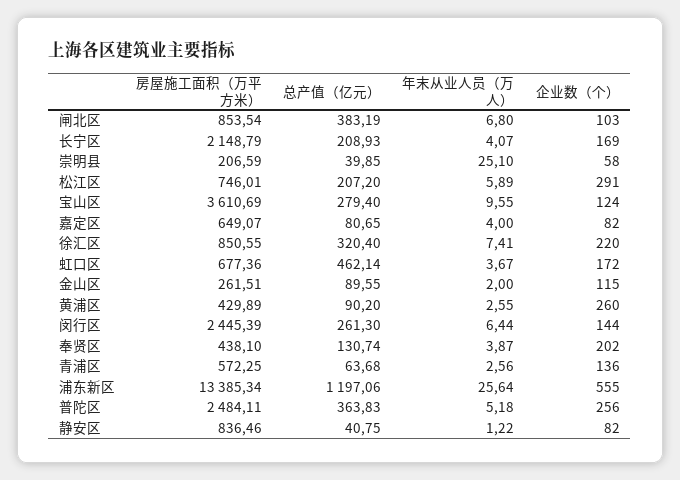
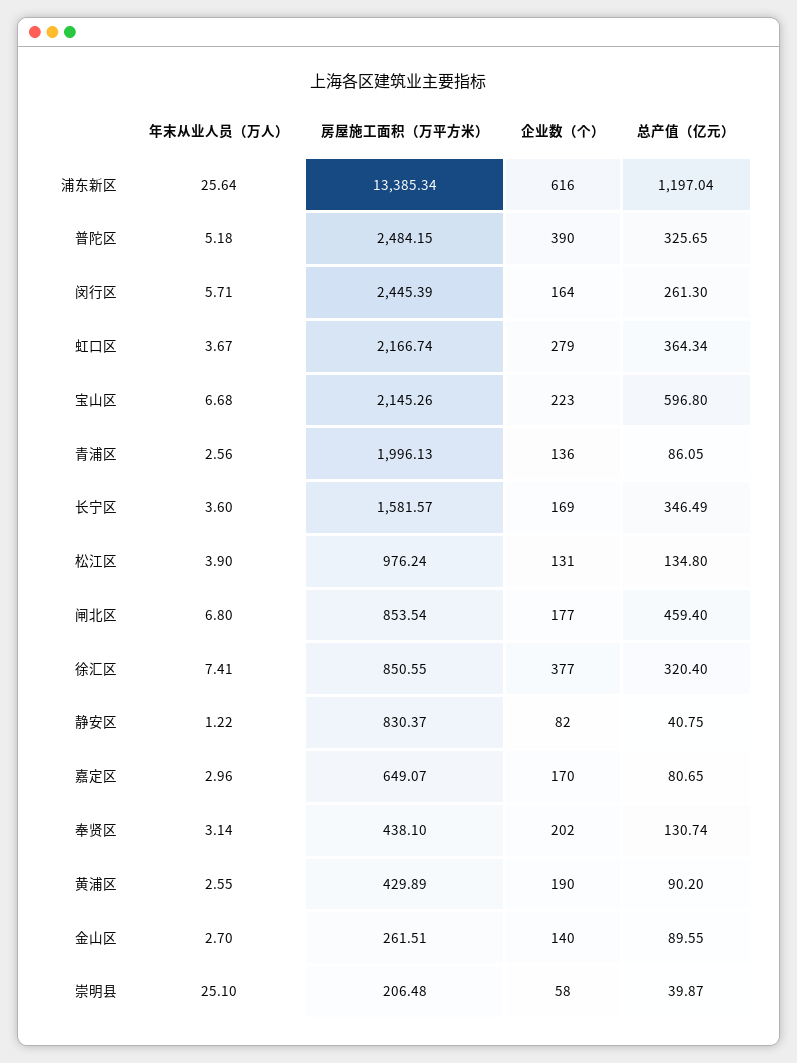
总产值（亿元）, 闸北区: 383.19 -> 459.4
企业数（个）, 闸北区: 103 -> 177
房屋施工面积（万平方米）, 长宁区: 2148.79 -> 1581.57
总产值（亿元）, 长宁区: 208.93 -> 346.49
年末从业人员（万人）, 长宁区: 4.07 -> 3.6
房屋施工面积（万平方米）, 崇明县: 206.59 -> 206.48
总产值（亿元）, 崇明县: 39.85 -> 39.87
房屋施工面积（万平方米）, 松江区: 746.01 -> 976.24
总产值（亿元）, 松江区: 207.2 -> 134.8
年末从业人员（万人）, 松江区: 5.89 -> 3.9
企业数（个）, 松江区: 291 -> 131
房屋施工面积（万平方米）, 宝山区: 3610.69 -> 2145.26
总产值（亿元）, 宝山区: 279.4 -> 596.8
年末从业人员（万人）, 宝山区: 9.55 -> 6.68
企业数（个）, 宝山区: 124 -> 223
年末从业人员（万人）, 嘉定区: 4 -> 2.96
企业数（个）, 嘉定区: 82 -> 170
企业数（个）, 徐汇区: 220 -> 377
房屋施工面积（万平方米）, 虹口区: 677.36 -> 2166.74
总产值（亿元）, 虹口区: 462.14 -> 364.34
企业数（个）, 虹口区: 172 -> 279
年末从业人员（万人）, 金山区: 2 -> 2.7
企业数（个）, 金山区: 115 -> 140
企业数（个）, 黄浦区: 260 -> 190
年末从业人员（万人）, 闵行区: 6.44 -> 5.71
企业数（个）, 闵行区: 144 -> 164
年末从业人员（万人）, 奉贤区: 3.87 -> 3.14
房屋施工面积（万平方米）, 青浦区: 572.25 -> 1996.13
总产值（亿元）, 青浦区: 63.68 -> 86.05
总产值（亿元）, 浦东新区: 1197.06 -> 1197.04
企业数（个）, 浦东新区: 555 -> 616
房屋施工面积（万平方米）, 普陀区: 2484.11 -> 2484.15
总产值（亿元）, 普陀区: 363.83 -> 325.65
企业数（个）, 普陀区: 256 -> 390
房屋施工面积（万平方米）, 静安区: 836.46 -> 830.37

